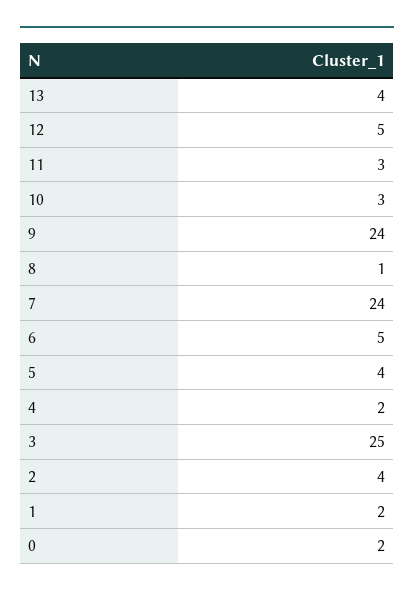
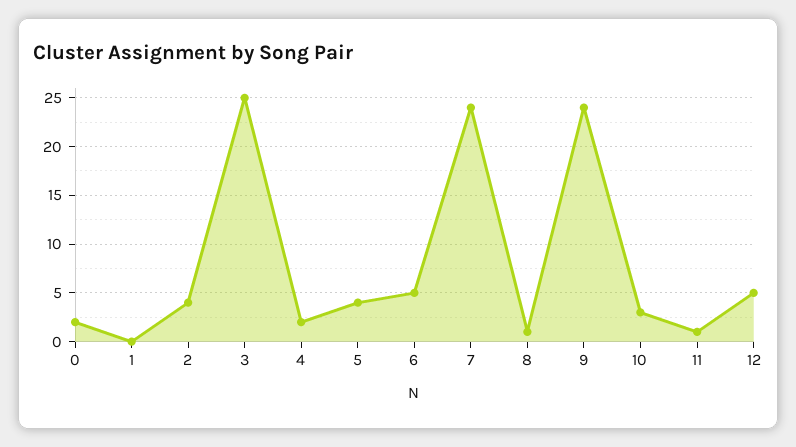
13: 4 -> none
11: 3 -> 1
1: 2 -> 0

